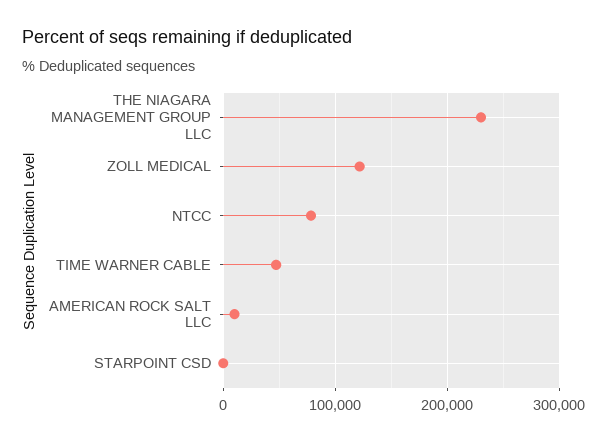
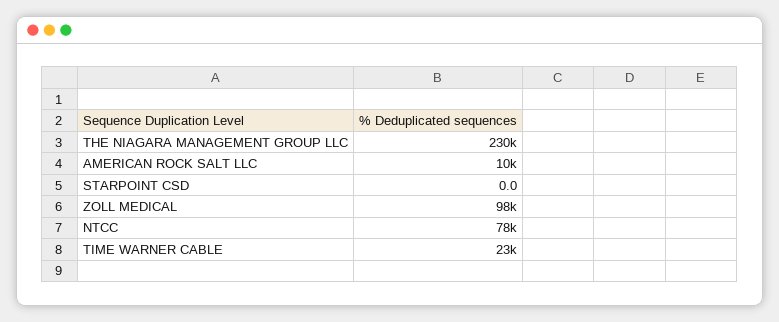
ZOLL MEDICAL: 120000 -> 98000
TIME WARNER CABLE: 50000 -> 23000

